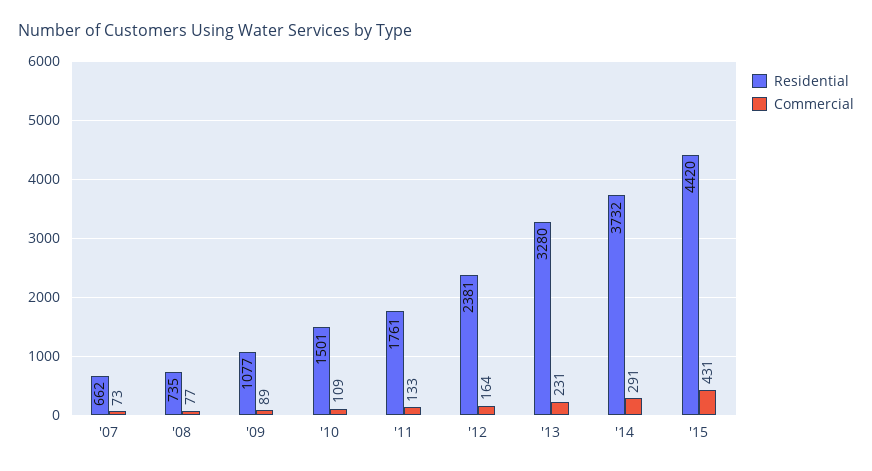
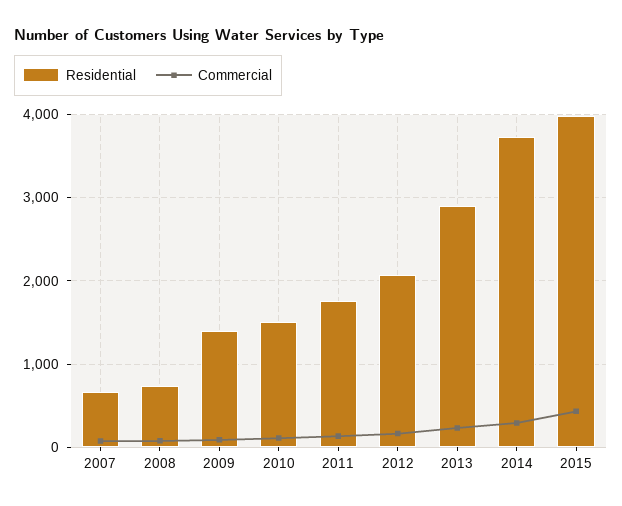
Residential, '09: 1077 -> 1400
Residential, '12: 2381 -> 2100
Residential, '13: 3280 -> 2900
Residential, '15: 4420 -> 4000

